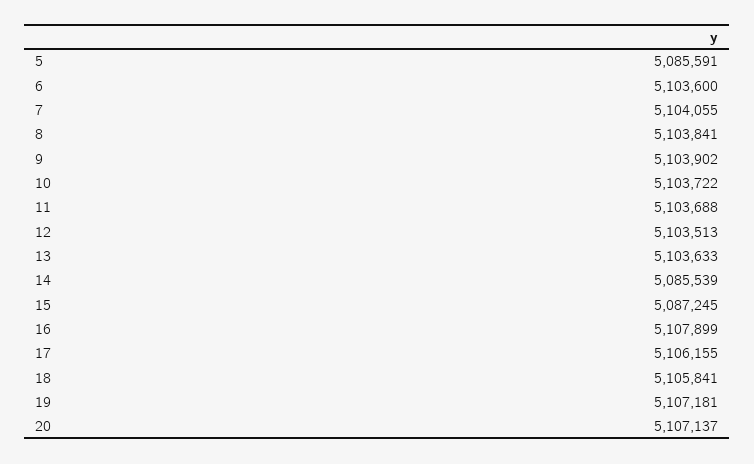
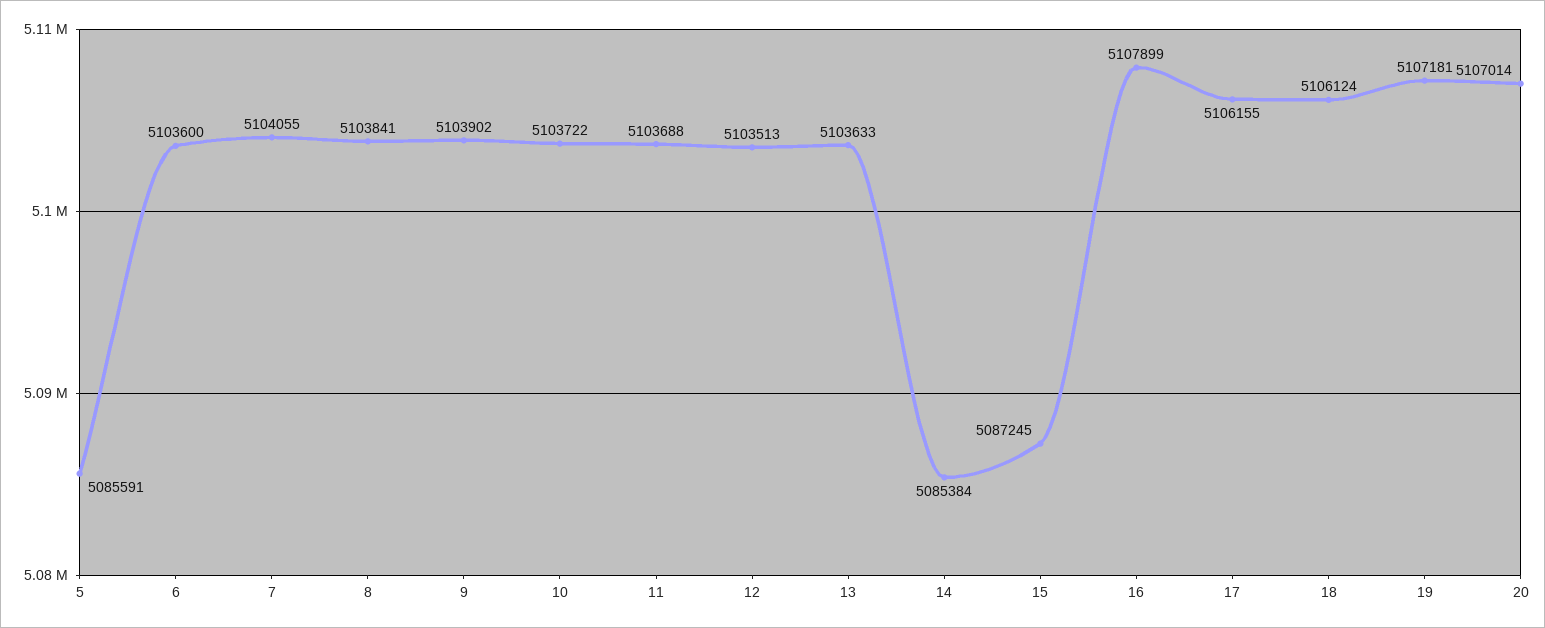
14: 5085539 -> 5085384
18: 5105841 -> 5106124
20: 5107137 -> 5107014

